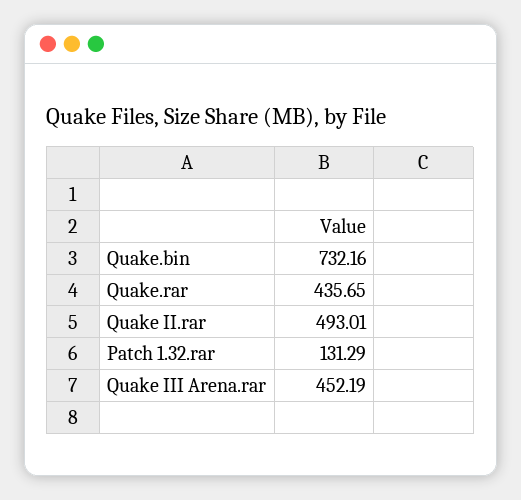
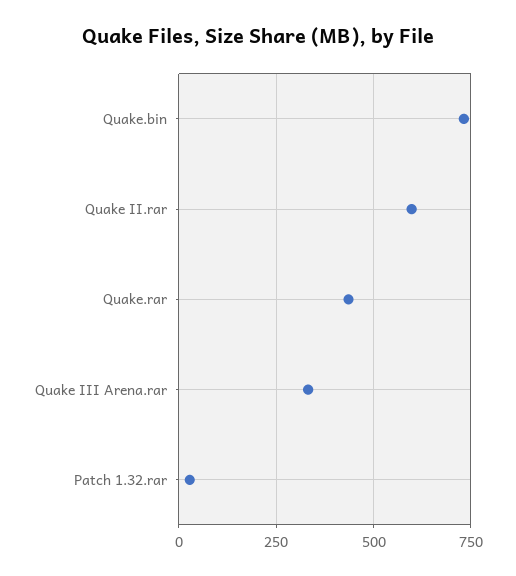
Quake II.rar: 493.01 -> 600
Patch 1.32.rar: 131.29 -> 25
Quake III Arena.rar: 452.19 -> 325

